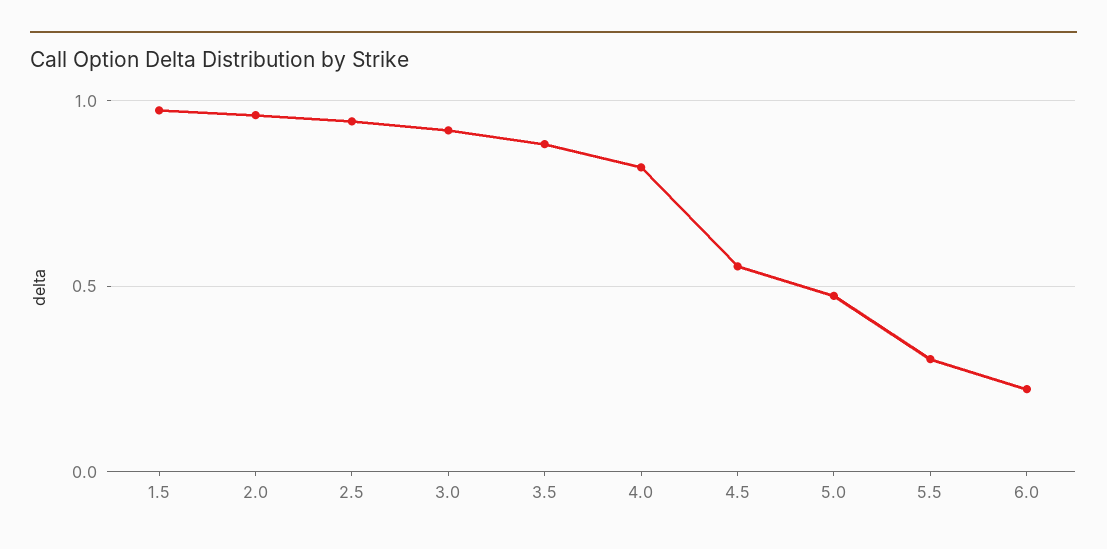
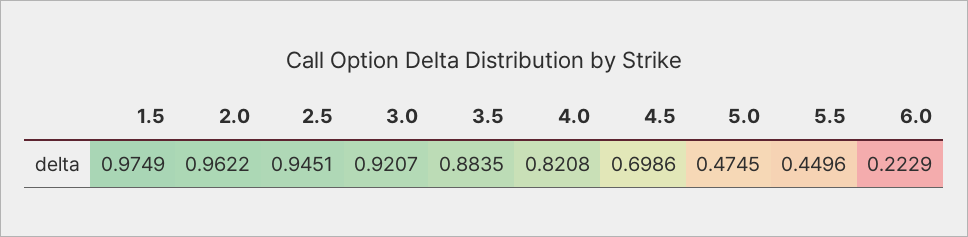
4.5: 0.55 -> 0.6986
5.5: 0.3 -> 0.4496

